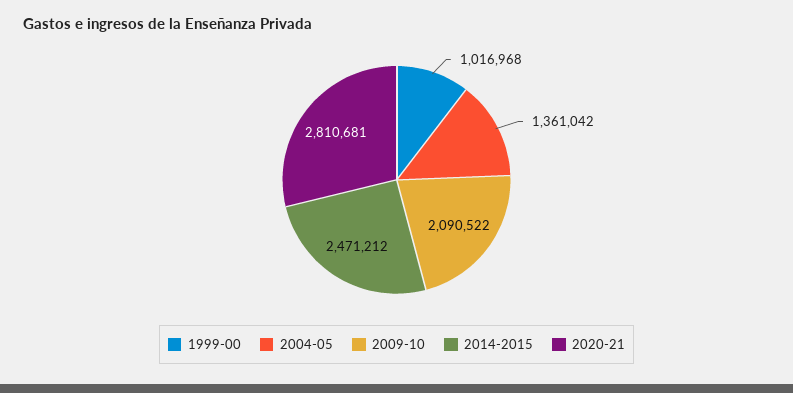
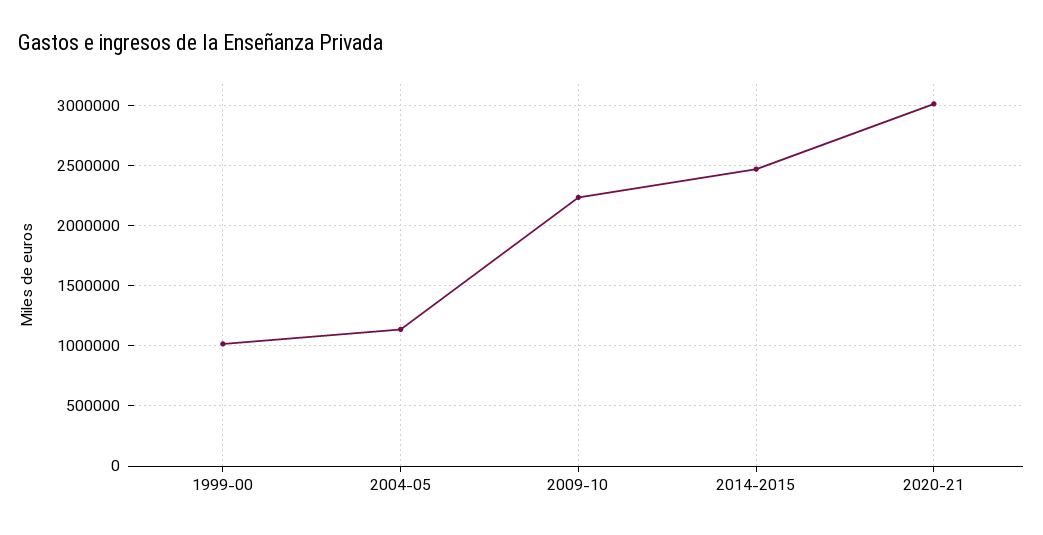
2004-05: 1361042 -> 1150000
2009-10: 2090522 -> 2250000
2020-21: 2810681 -> 3000000

